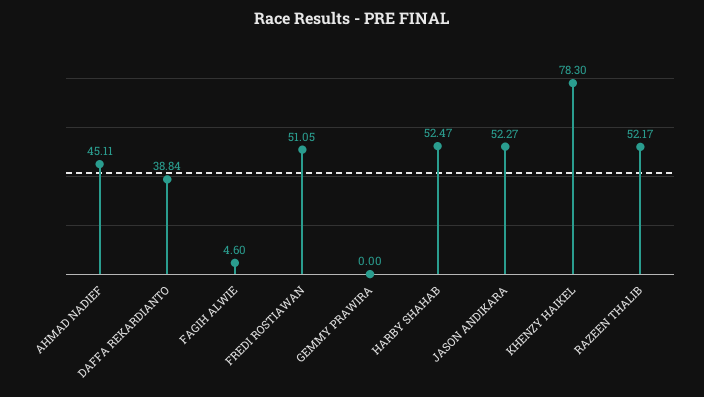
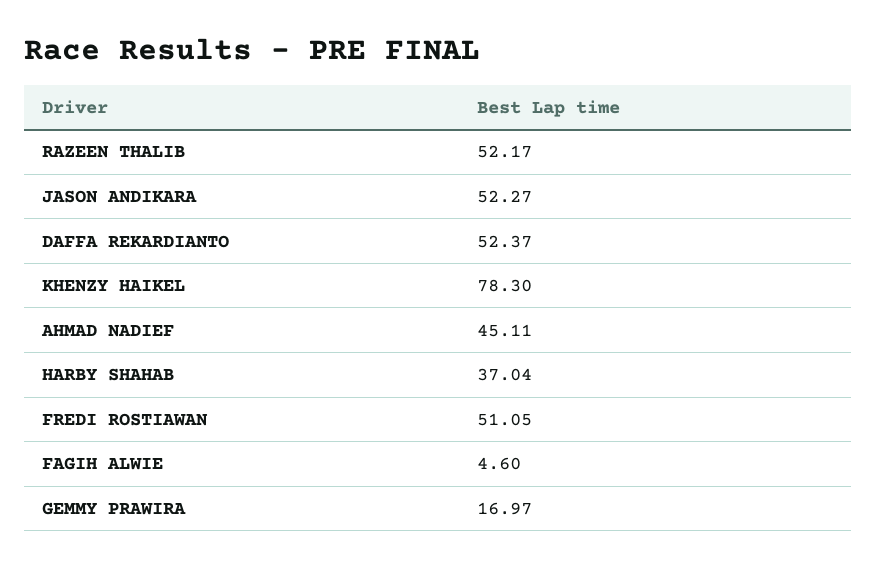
DAFFA REKARDIANTO: 38.84 -> 52.37
GEMMY PRAWIRA: 0 -> 16.97
HARBY SHAHAB: 52.47 -> 37.04

